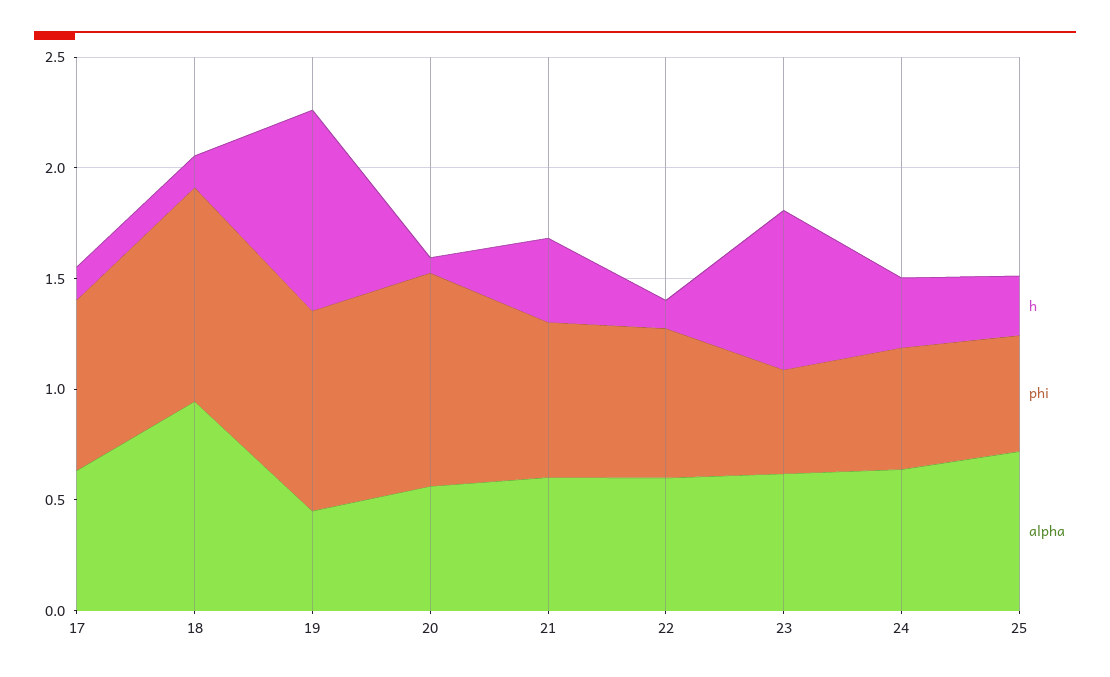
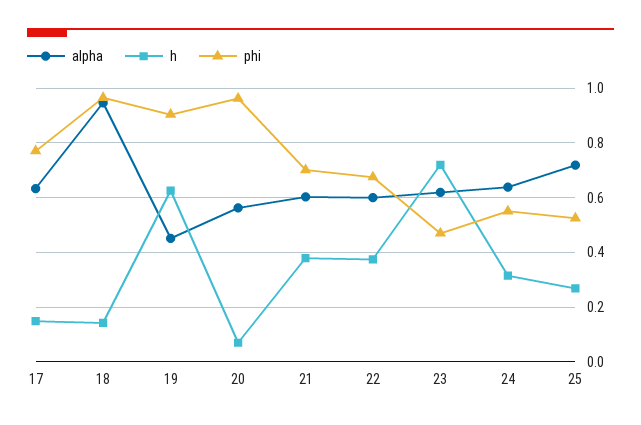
h, 19: 0.9 -> 0.625
h, 22: 0.1 -> 0.375

